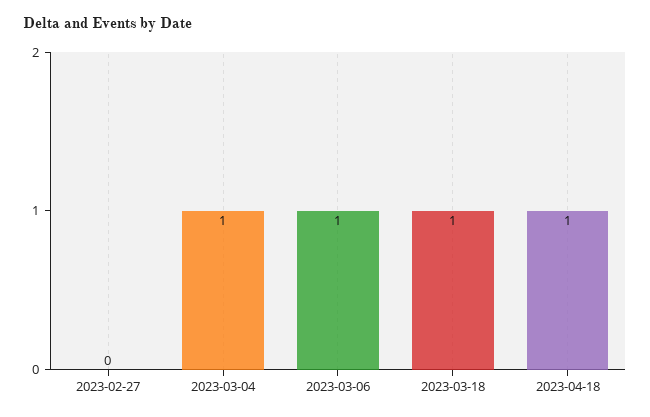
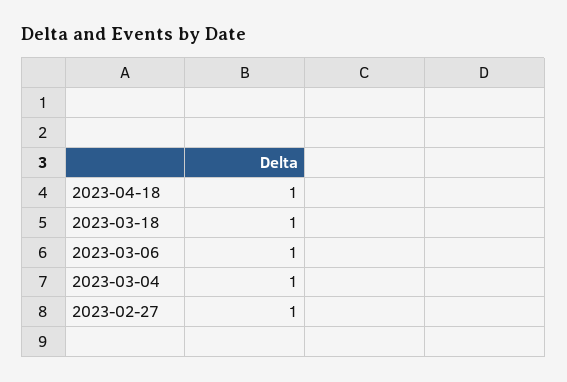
2023-02-27: 0 -> 1

